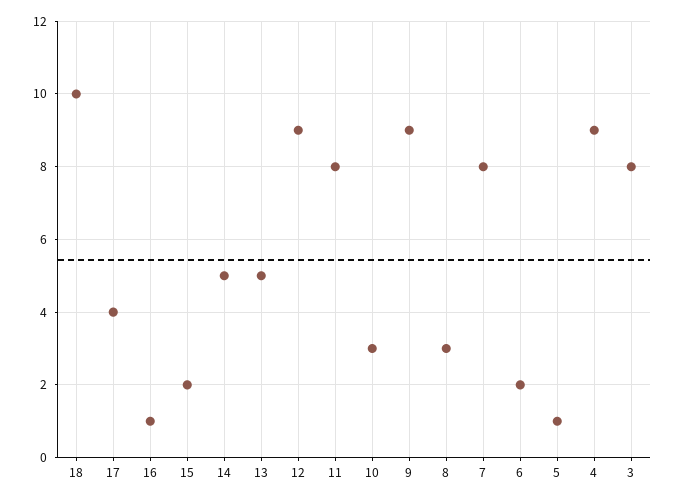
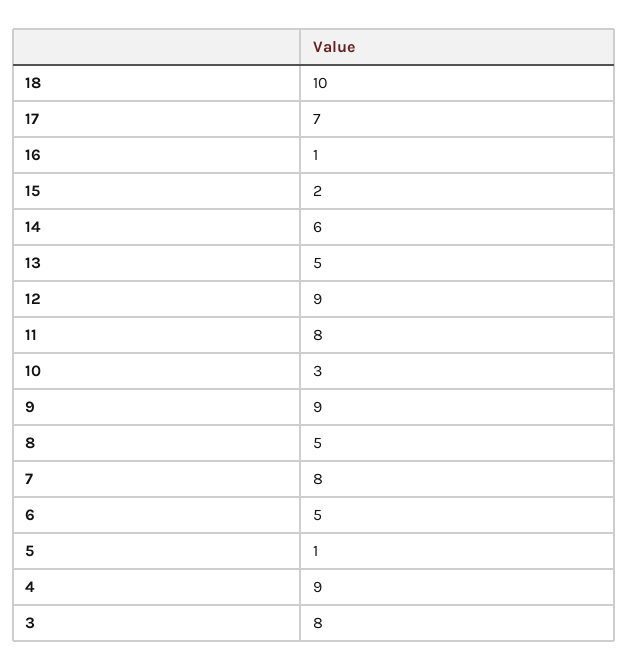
17: 4 -> 7
14: 5 -> 6
8: 3 -> 5
6: 2 -> 5

